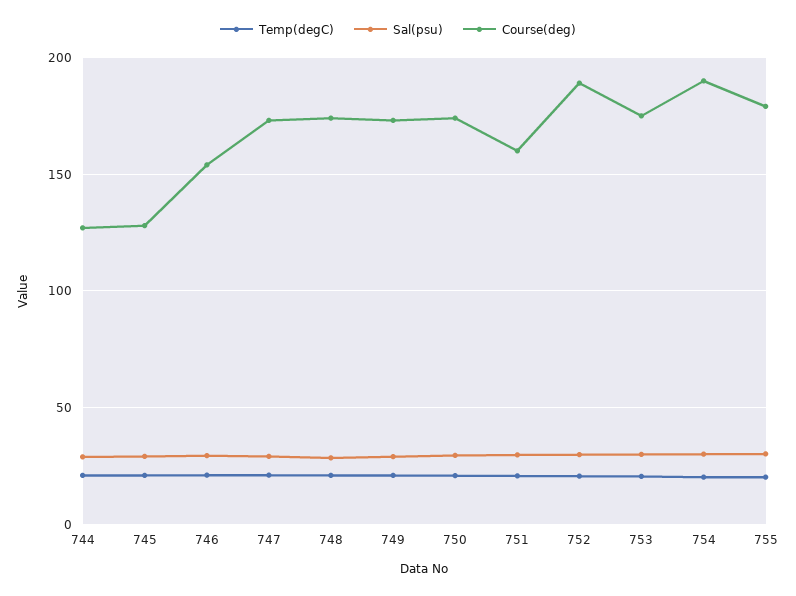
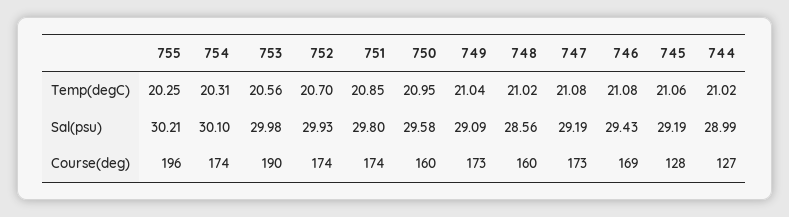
Course(deg), 746: 155 -> 169
Course(deg), 748: 175 -> 160
Course(deg), 750: 175 -> 160
Course(deg), 751: 160 -> 174
Course(deg), 752: 190 -> 174
Course(deg), 753: 175 -> 190
Course(deg), 754: 190 -> 174
Course(deg), 755: 180 -> 196

